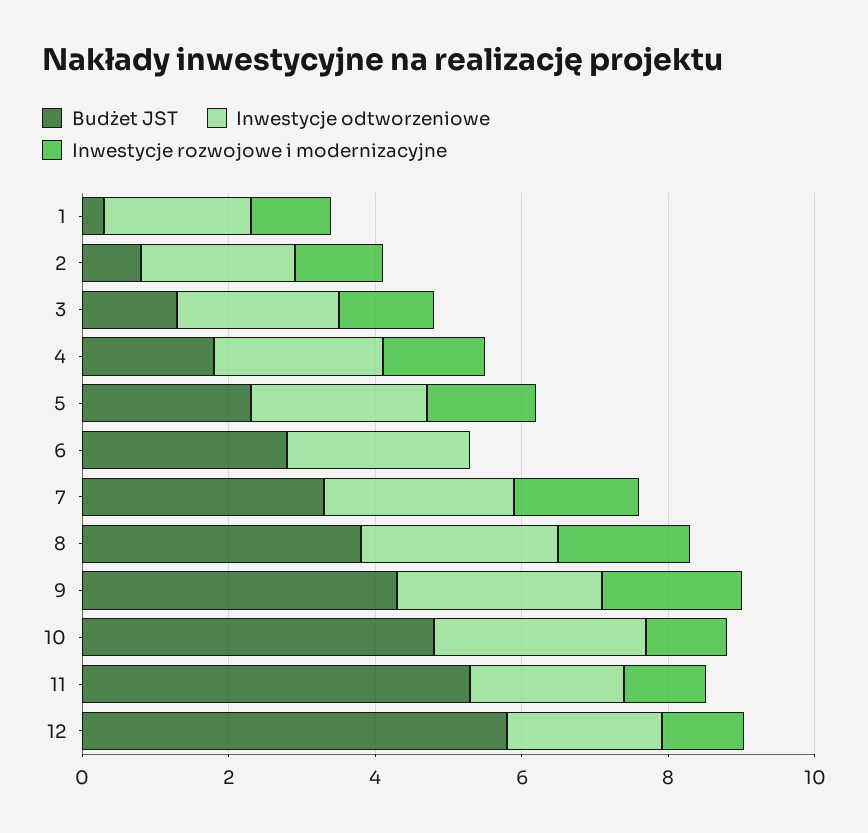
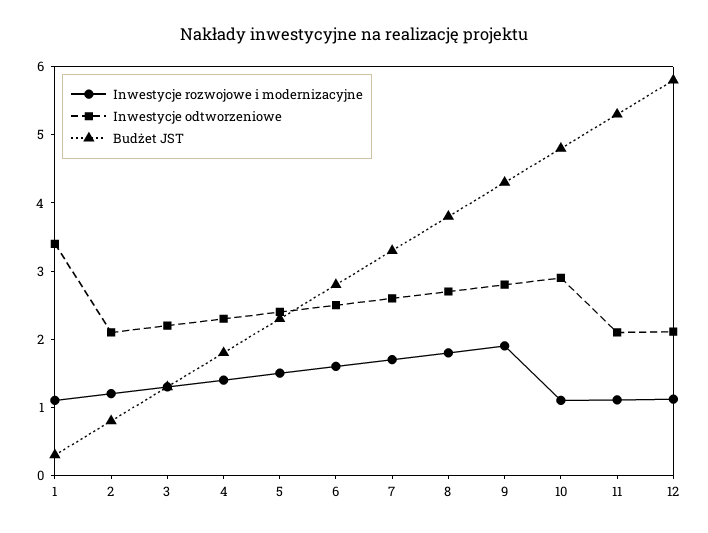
Inwestycje odtworzeniowe, 1: 2 -> 3.4
Inwestycje rozwojowe i modernizacyjne, 6: 0 -> 1.6

